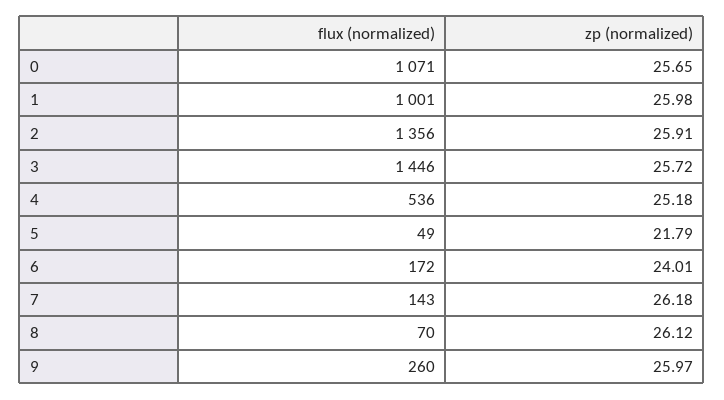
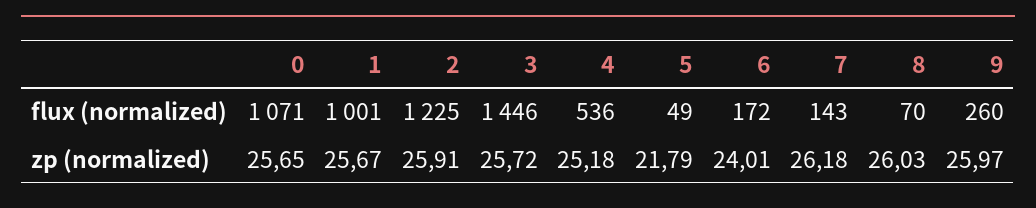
zp (normalized), 1: 25.98 -> 25.67
flux (normalized), 2: 1356 -> 1225
zp (normalized), 8: 26.12 -> 26.03

